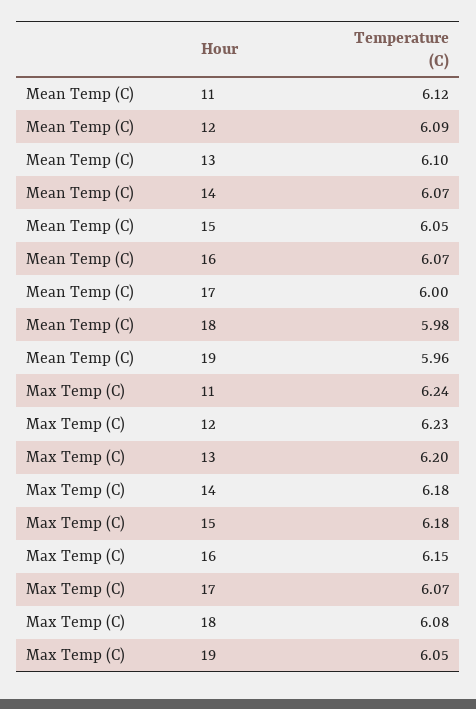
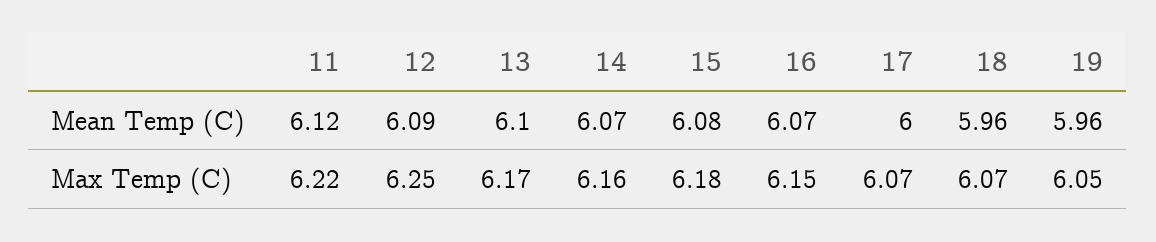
Mean Temp (C), 15: 6.05 -> 6.08
Mean Temp (C), 18: 5.98 -> 5.96
Max Temp (C), 11: 6.24 -> 6.22
Max Temp (C), 12: 6.23 -> 6.25
Max Temp (C), 13: 6.2 -> 6.17
Max Temp (C), 14: 6.18 -> 6.16
Max Temp (C), 18: 6.08 -> 6.07

